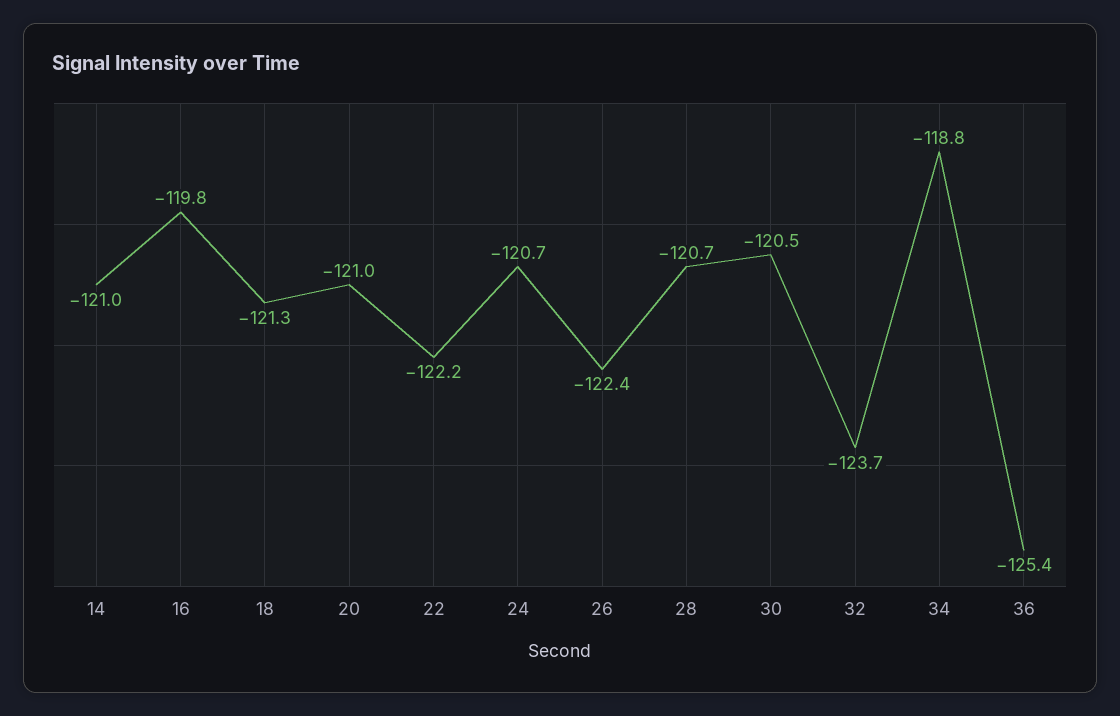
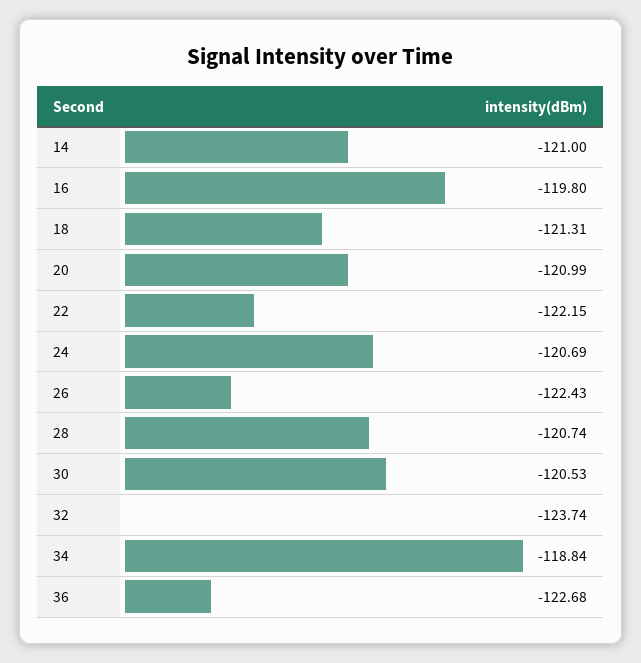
36: -125.4 -> -122.68

